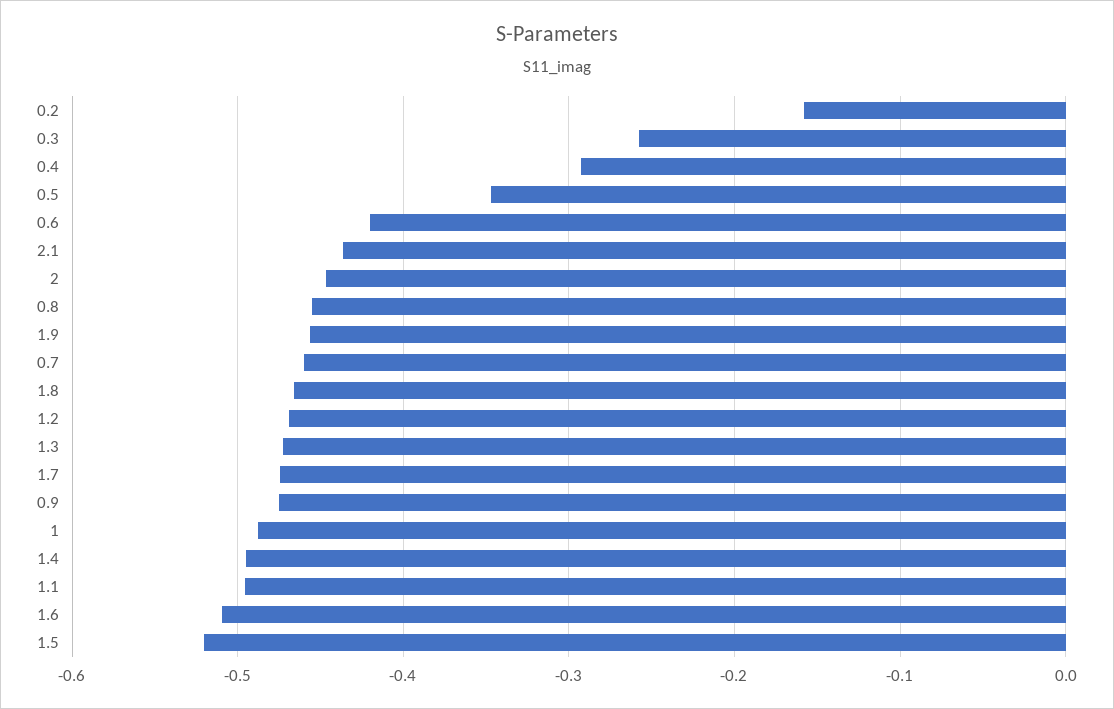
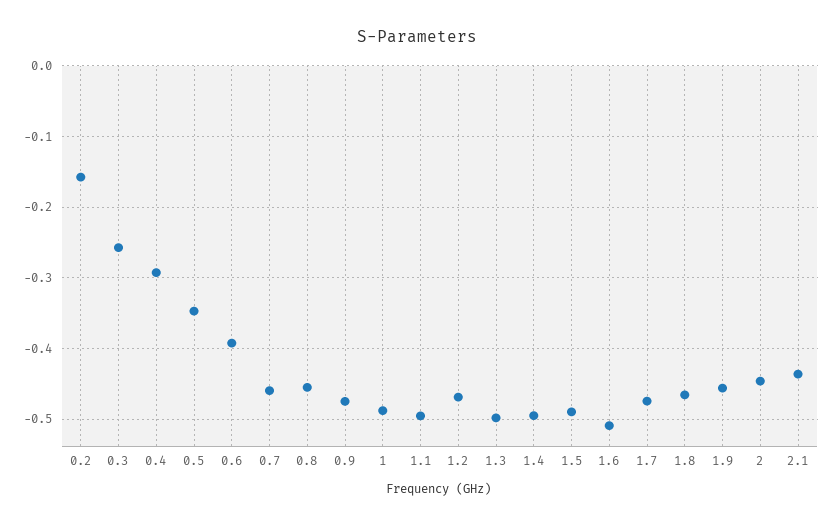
0.6: -0.42 -> -0.39
1.3: -0.47 -> -0.5
1.5: -0.52 -> -0.49

